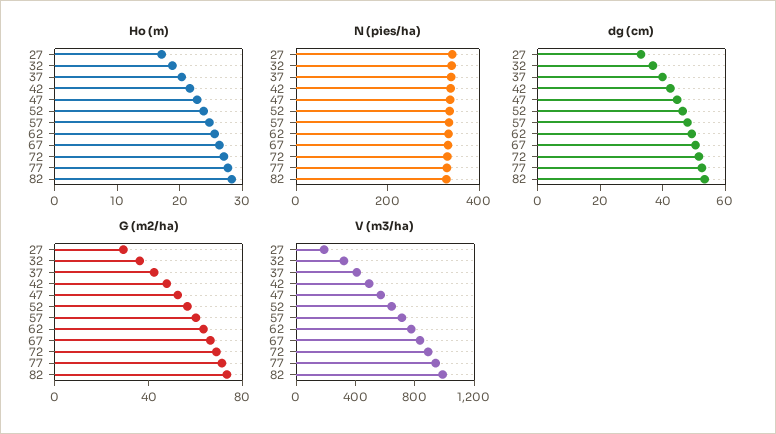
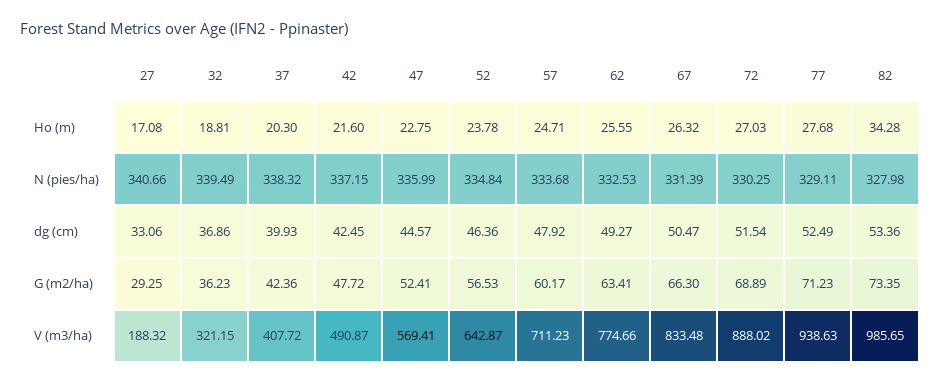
Ho (m), 82: 28 -> 34.28

